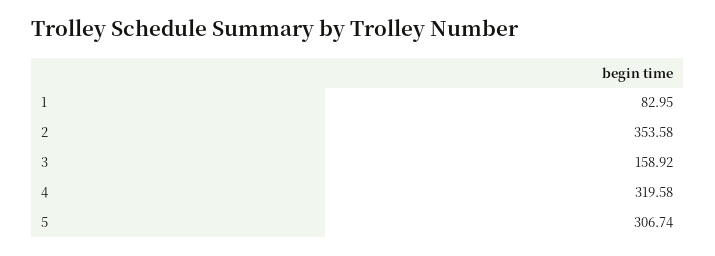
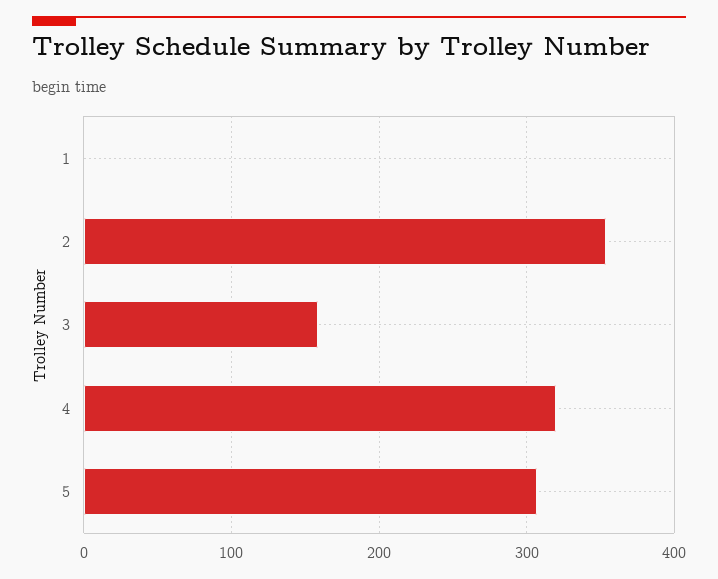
1: 82.95 -> 0

